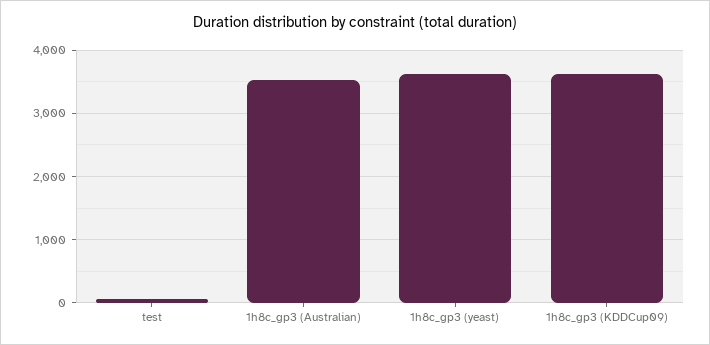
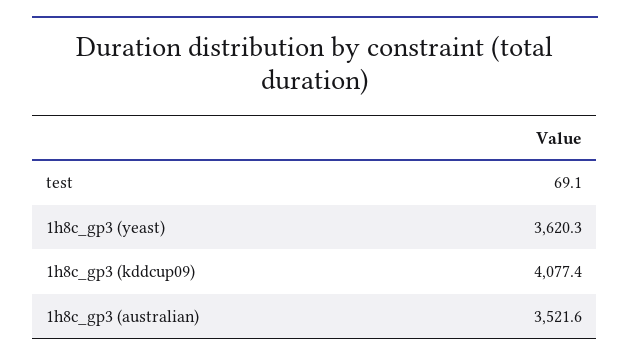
1h8c_gp3 (KDDCup09): 3600 -> 4077.4

